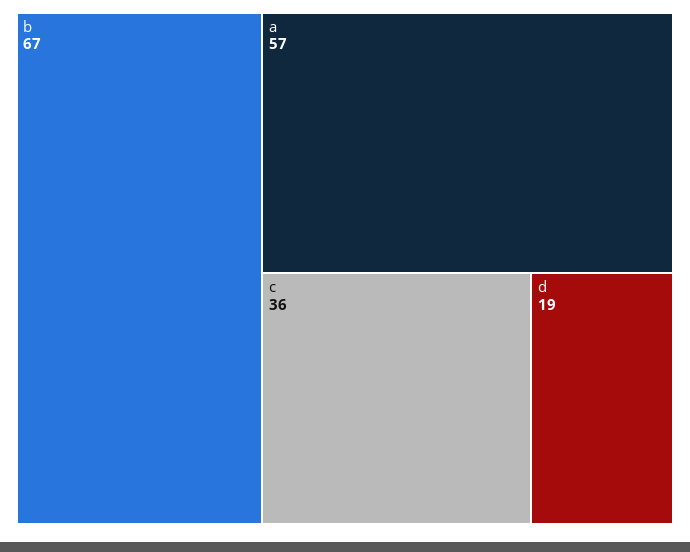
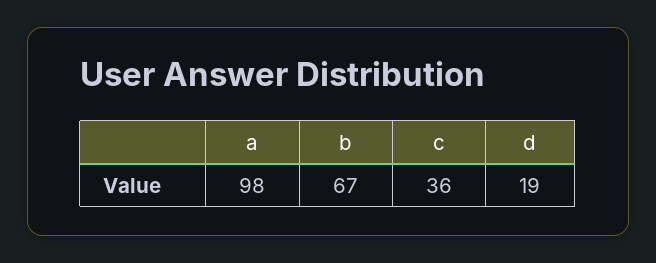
a: 57 -> 98

